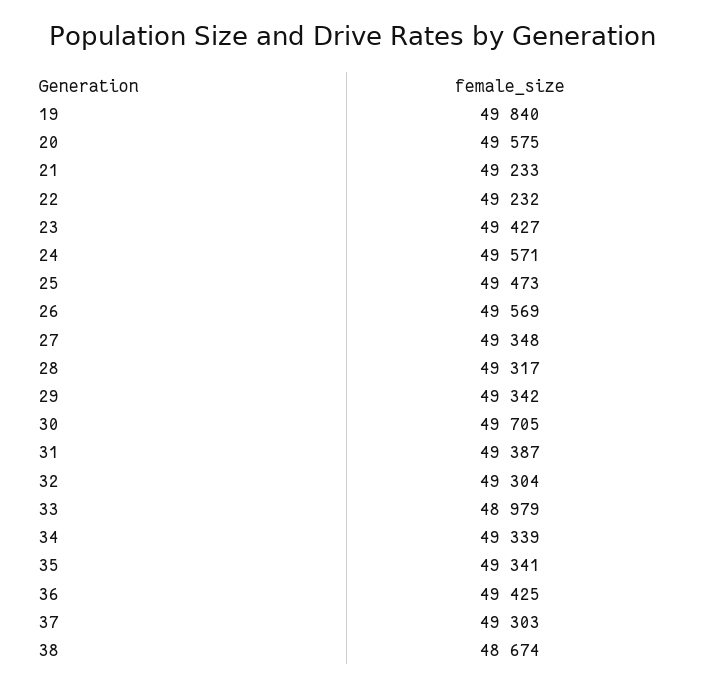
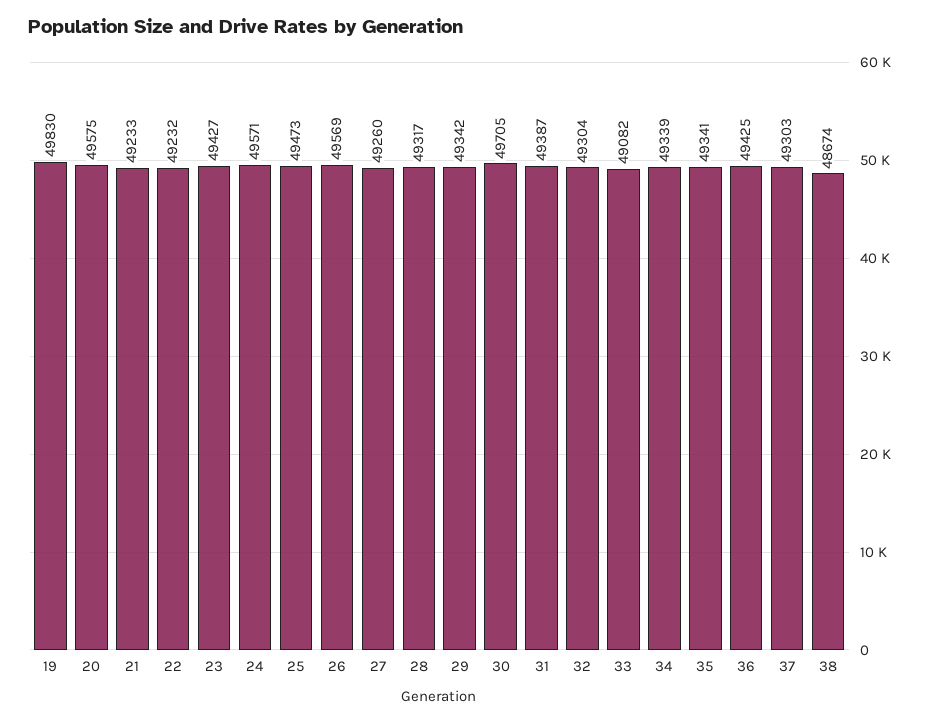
19: 49840 -> 49830
27: 49348 -> 49260
33: 48979 -> 49082

